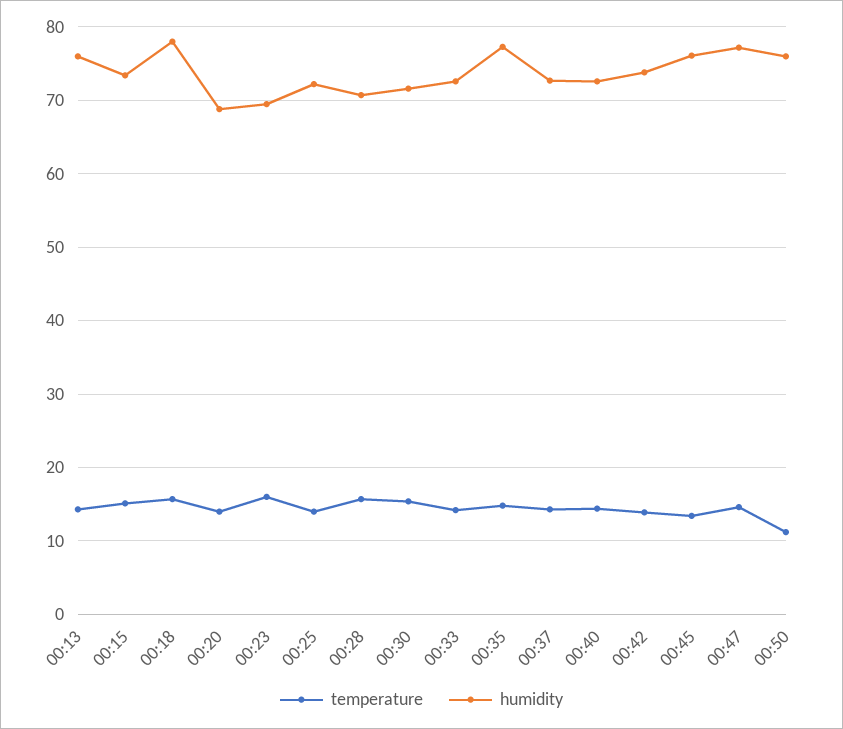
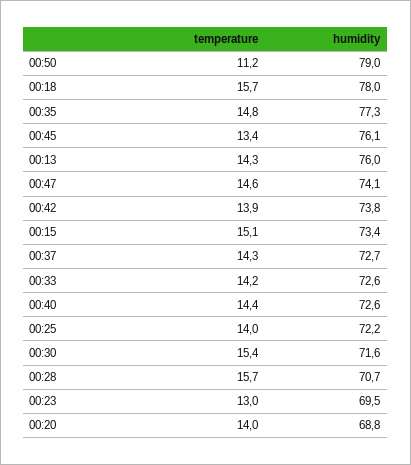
temperature, 00:23: 16 -> 13
humidity, 00:47: 77 -> 74.1
humidity, 00:50: 76 -> 79

